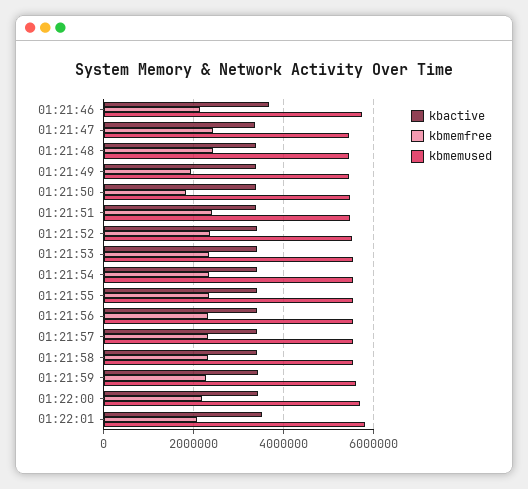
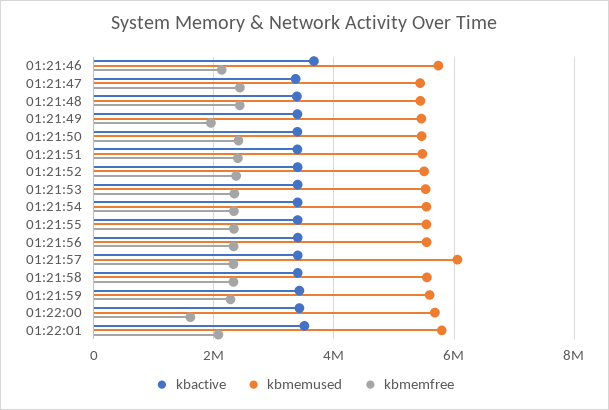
kbmemfree, 01:21:50: 1800000 -> 2400000
kbmemused, 01:21:57: 5600000 -> 6000000
kbmemfree, 01:22:00: 2200000 -> 1600000

